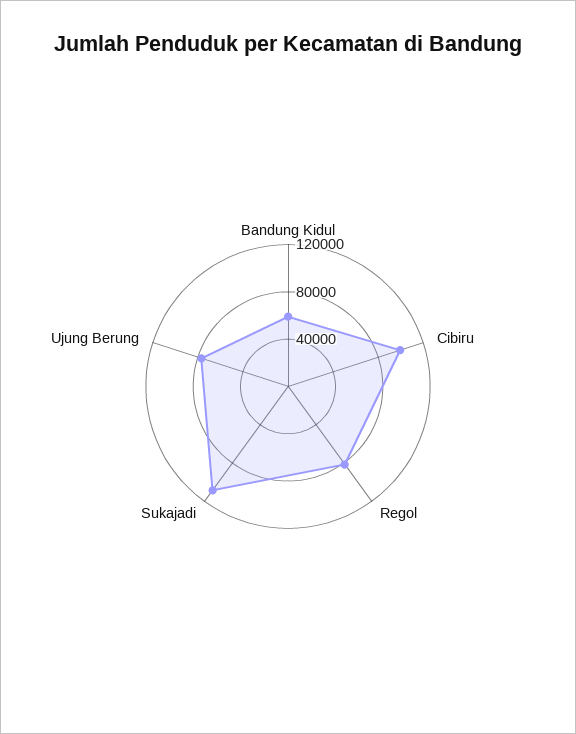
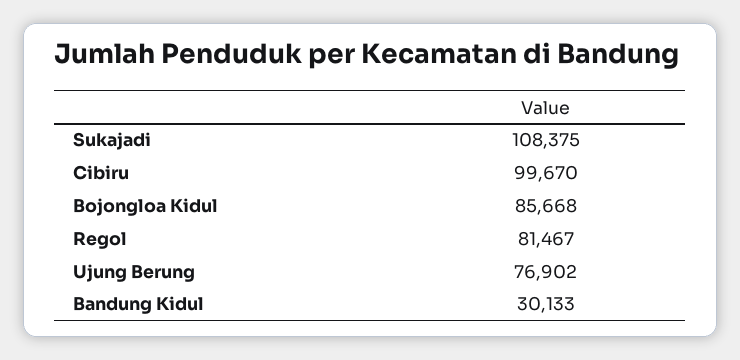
Bandung Kidul: 60000 -> 30133
Bojongloa Kidul: none -> 85668

